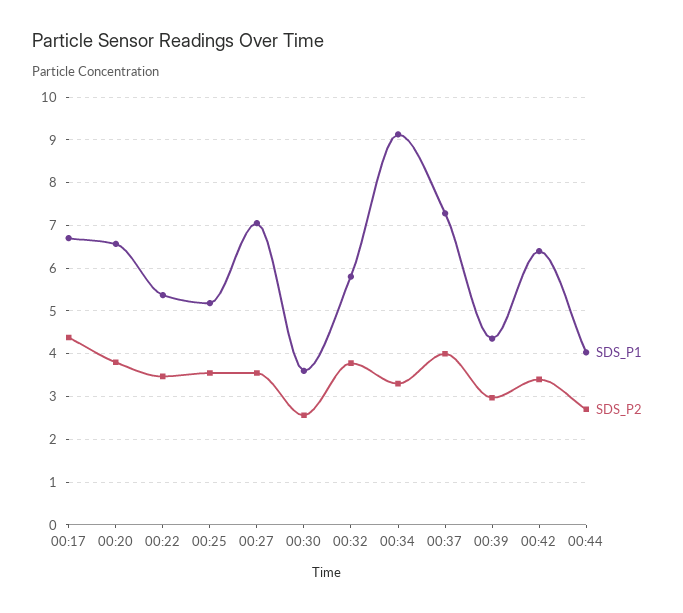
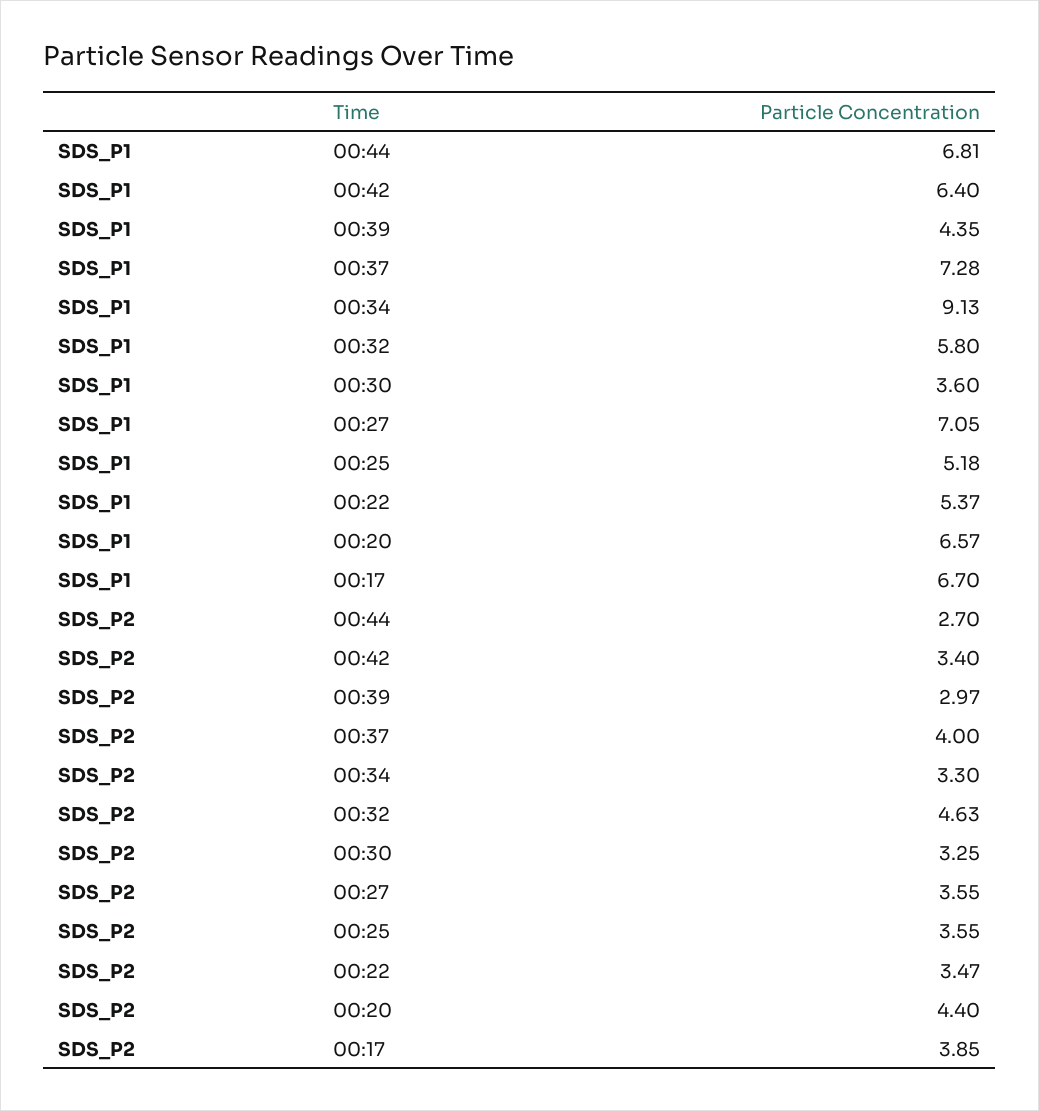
SDS_P2, 00:17: 4.4 -> 3.85
SDS_P2, 00:20: 3.8 -> 4.4
SDS_P2, 00:30: 2.6 -> 3.25
SDS_P2, 00:32: 3.8 -> 4.63
SDS_P1, 00:44: 4 -> 6.81

